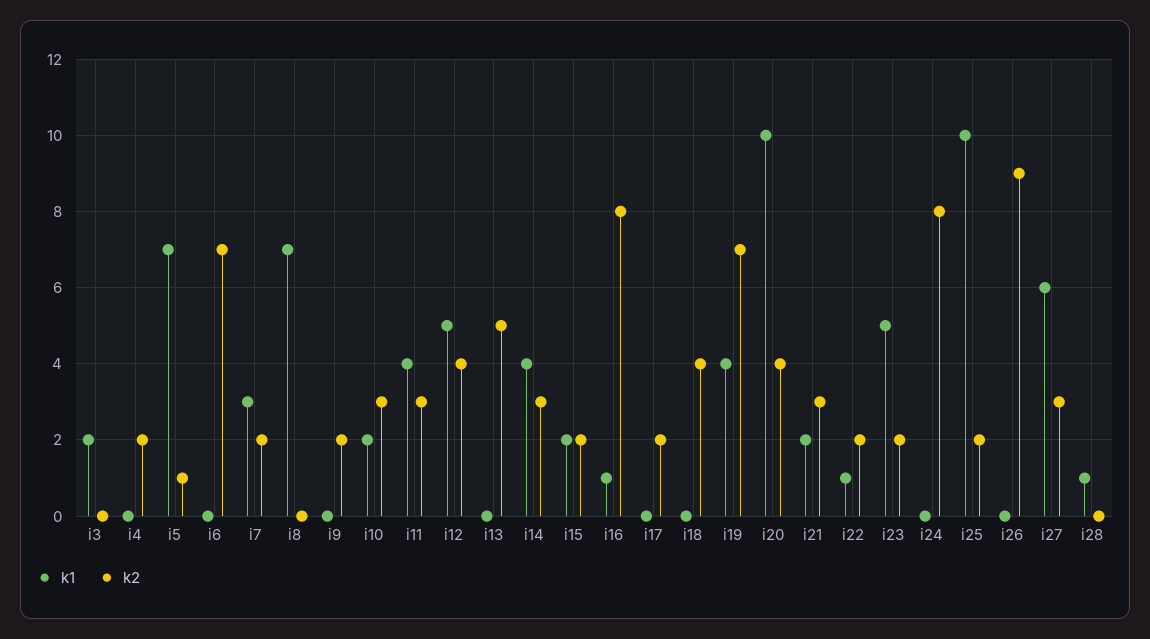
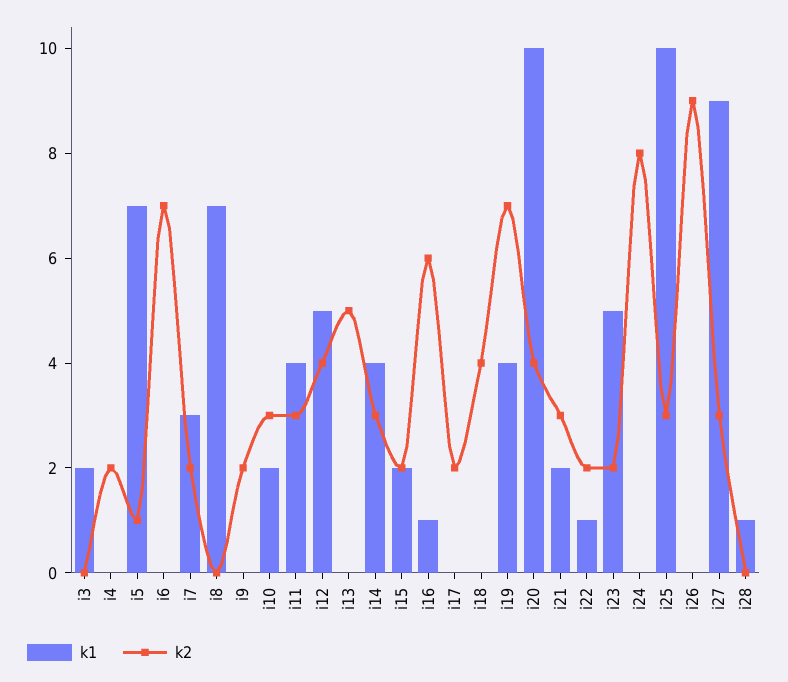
k2, i16: 8 -> 6
k2, i25: 2 -> 3
k1, i27: 6 -> 9

